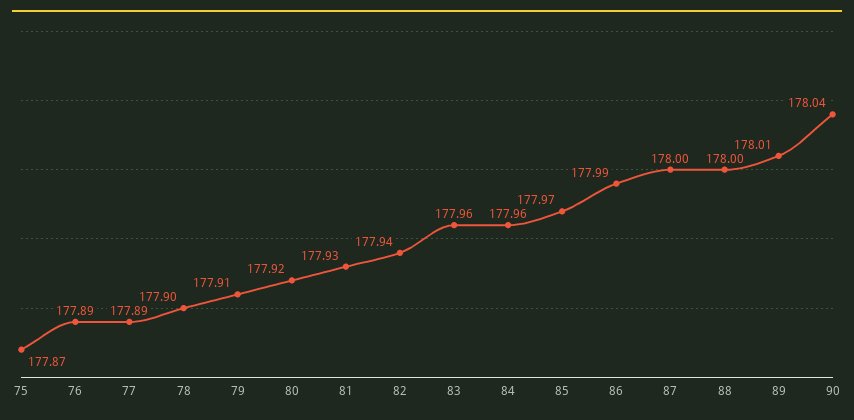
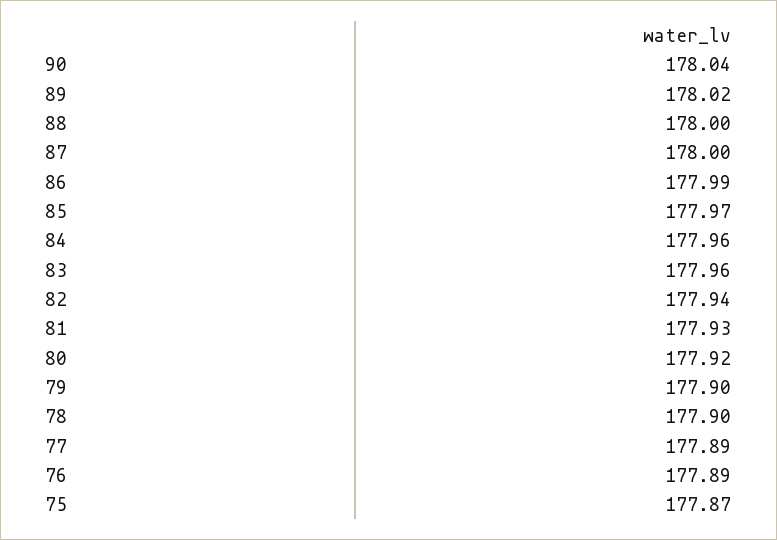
79: 177.91 -> 177.9
89: 178.01 -> 178.02

